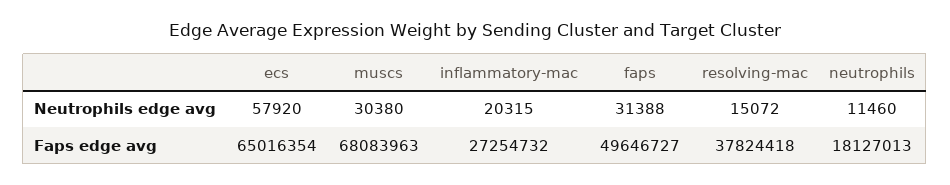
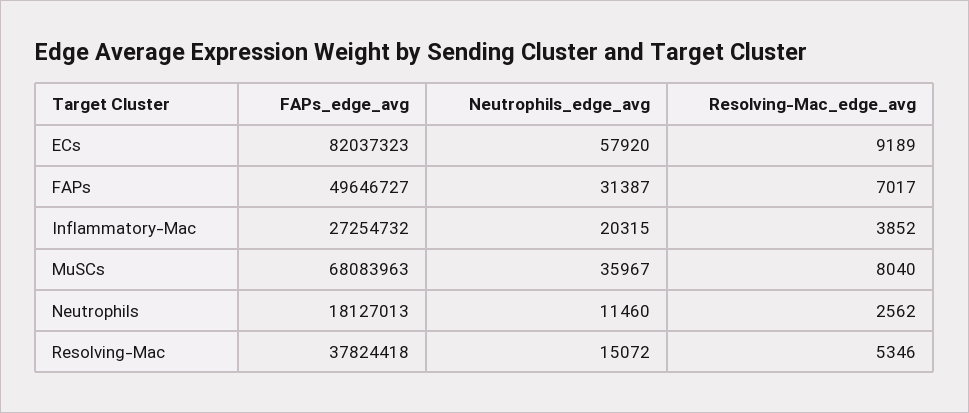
muscs, Neutrophils edge avg: 30380 -> 35967
faps, Neutrophils edge avg: 31388 -> 31387
ecs, Faps edge avg: 65016354 -> 82037323
ecs, Resolving-Mac_edge_avg: none -> 9189
faps, Resolving-Mac_edge_avg: none -> 7017
inflammatory-mac, Resolving-Mac_edge_avg: none -> 3852
muscs, Resolving-Mac_edge_avg: none -> 8040
neutrophils, Resolving-Mac_edge_avg: none -> 2562
resolving-mac, Resolving-Mac_edge_avg: none -> 5346

